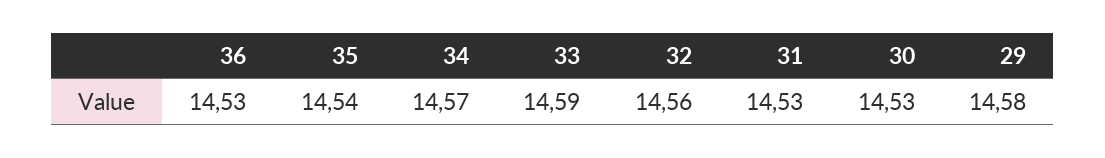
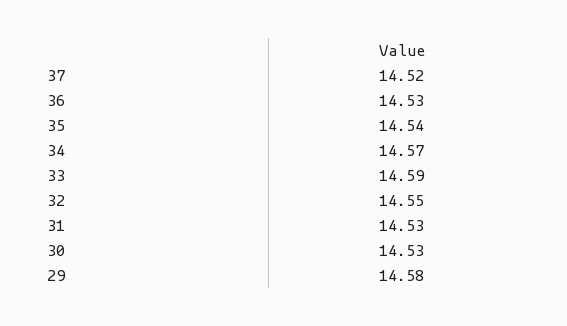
32: 14.56 -> 14.55
37: none -> 14.52

